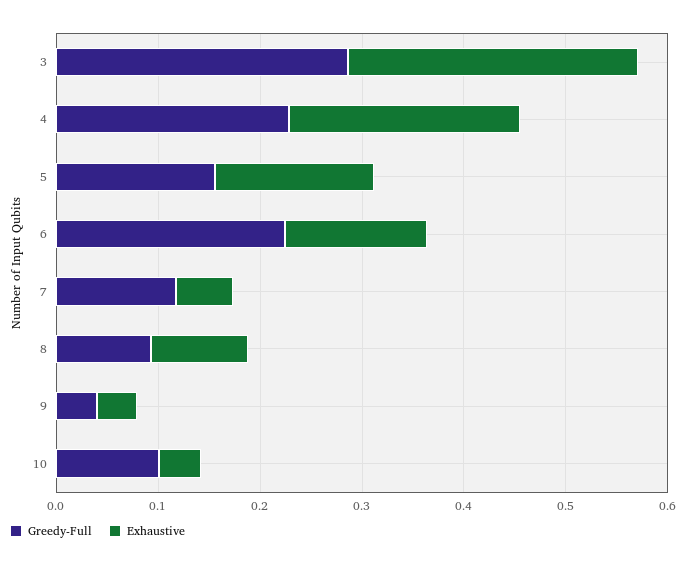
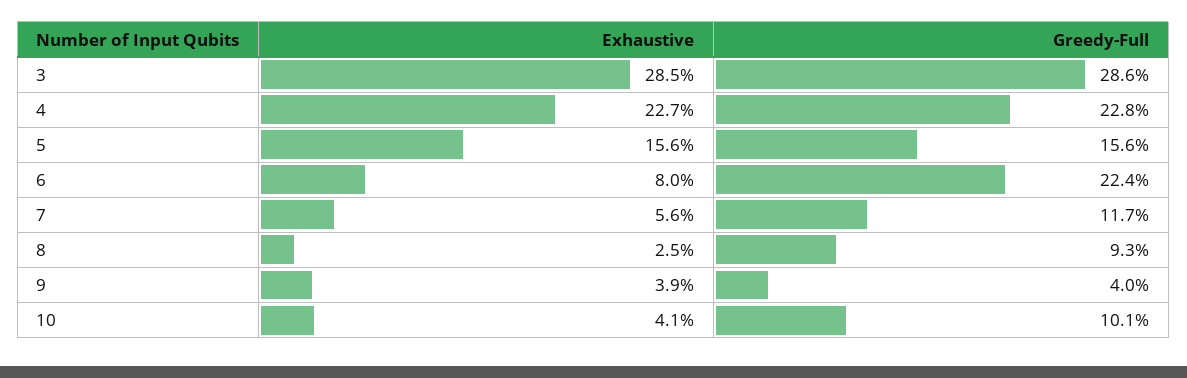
Exhaustive, 6: 0.14 -> 0.08
Exhaustive, 8: 0.1 -> 0.025

